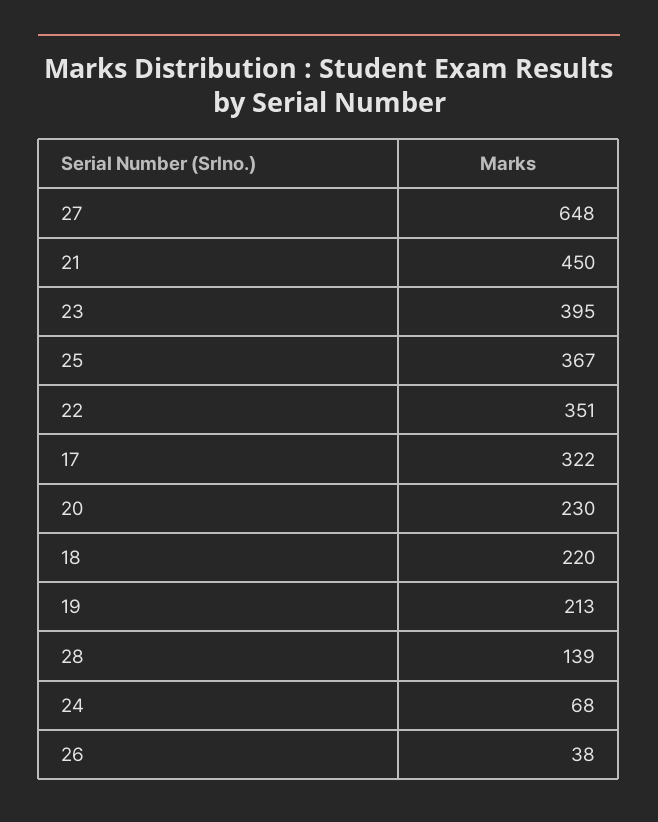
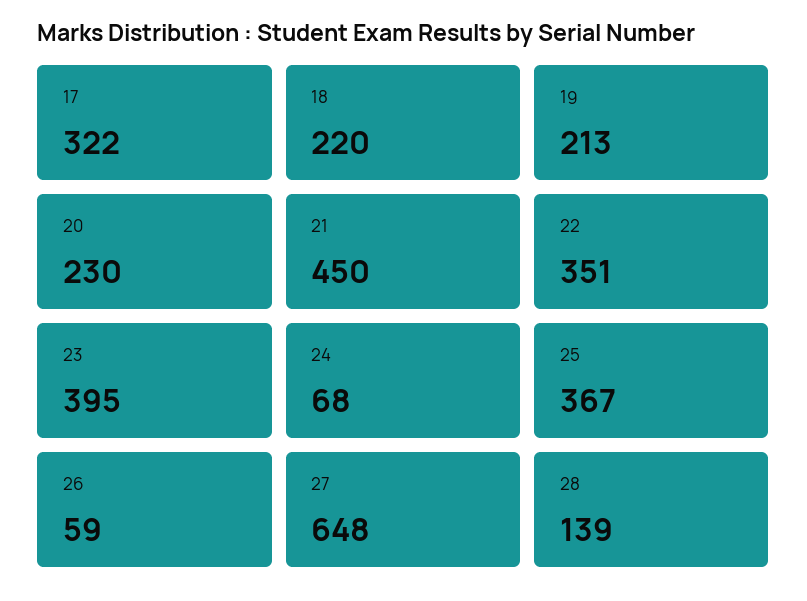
26: 38 -> 59

